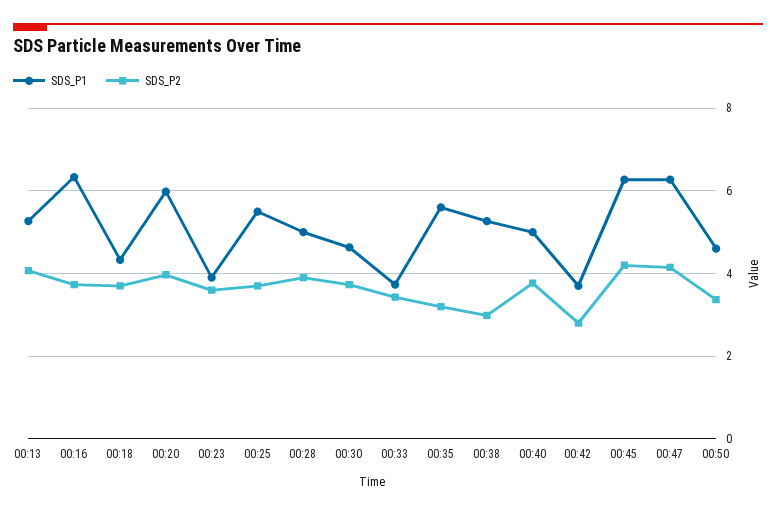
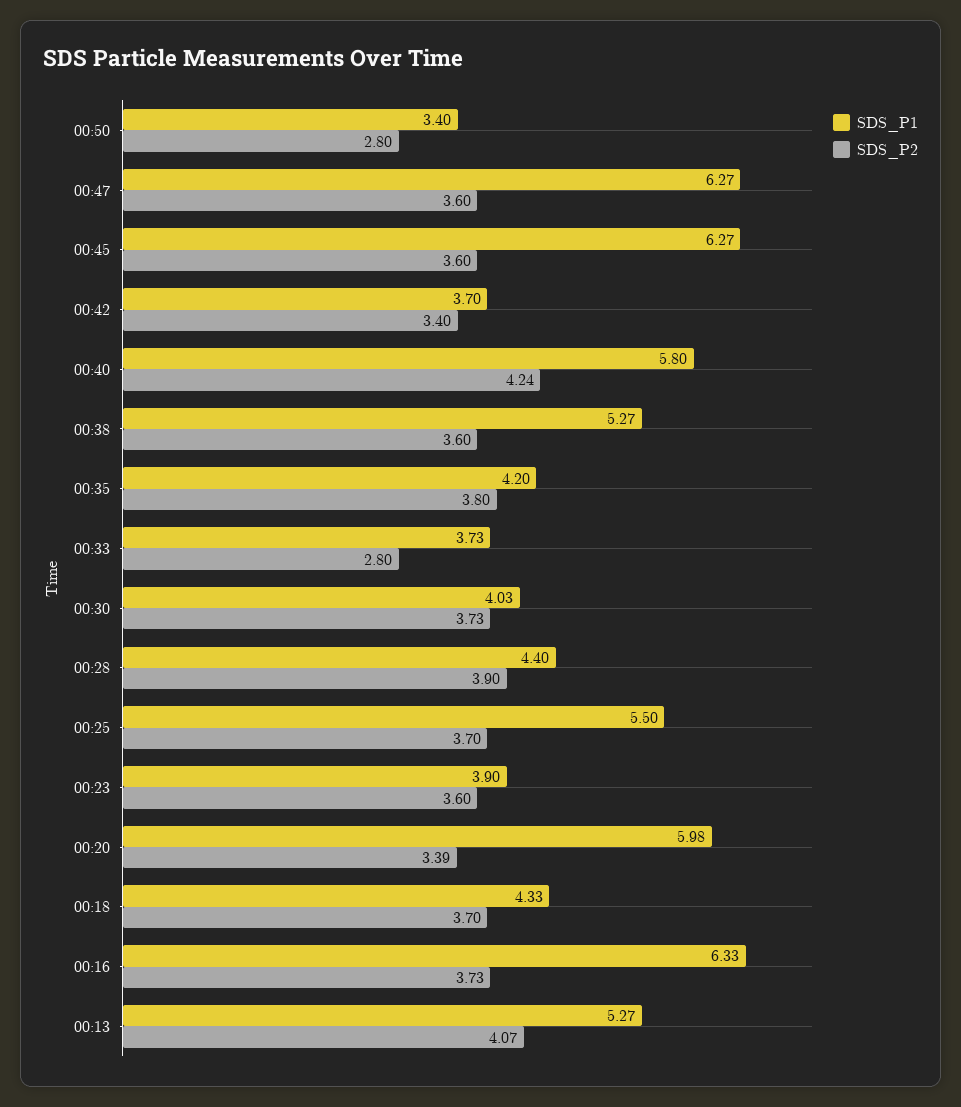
SDS_P2, 00:20: 4 -> 3.39
SDS_P1, 00:28: 5 -> 4.4
SDS_P1, 00:30: 4.6 -> 4.03
SDS_P2, 00:33: 3.4 -> 2.8
SDS_P1, 00:35: 5.6 -> 4.2
SDS_P2, 00:35: 3.2 -> 3.8
SDS_P2, 00:38: 3 -> 3.6
SDS_P1, 00:40: 5 -> 5.8
SDS_P2, 00:40: 3.8 -> 4.24
SDS_P2, 00:42: 2.8 -> 3.4
SDS_P2, 00:45: 4.2 -> 3.6
SDS_P2, 00:47: 4.2 -> 3.6
SDS_P1, 00:50: 4.6 -> 3.4
SDS_P2, 00:50: 3.4 -> 2.8

